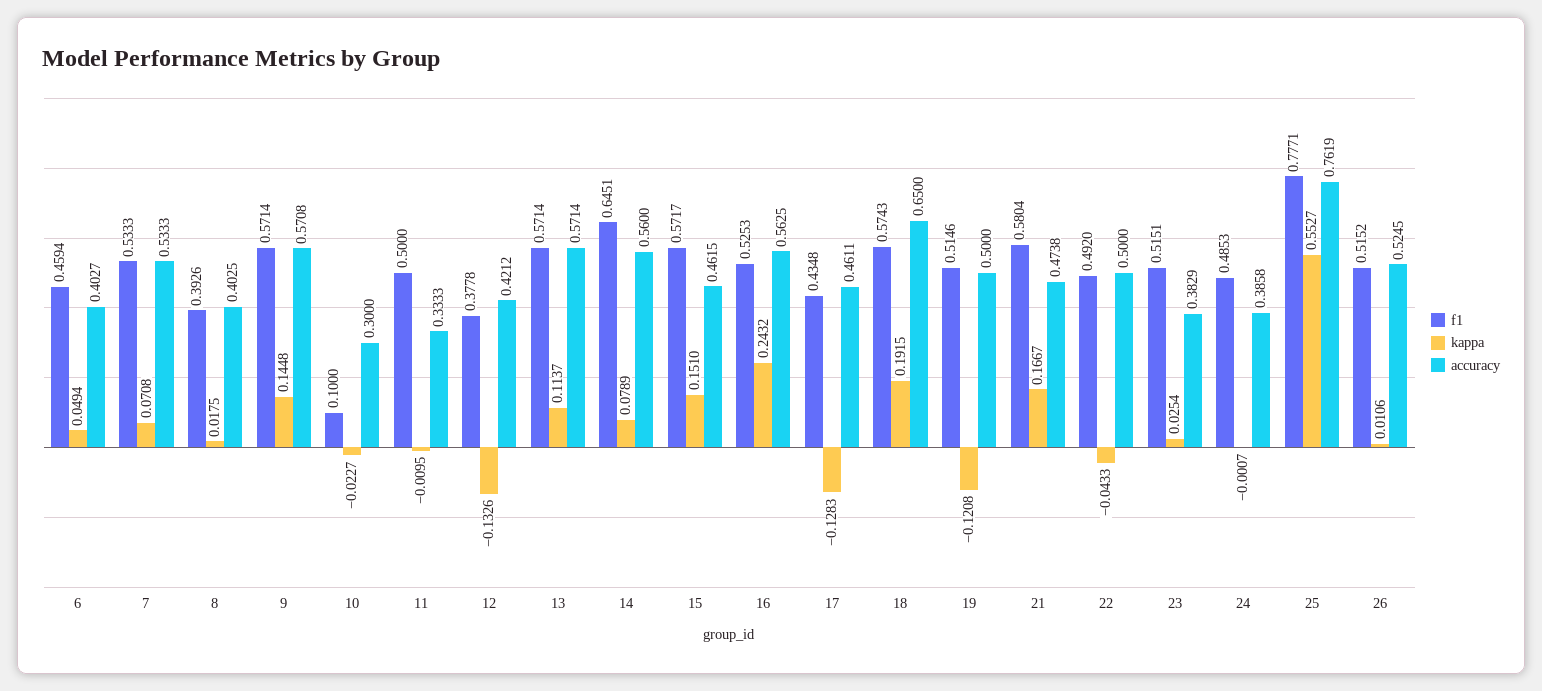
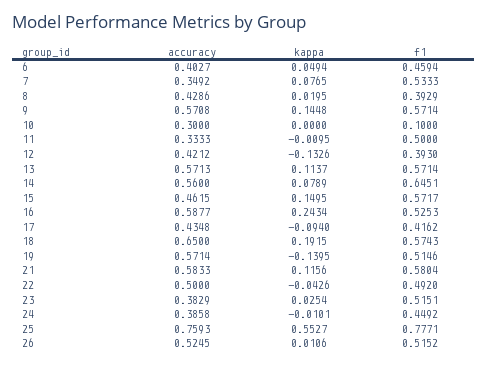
kappa, 7: 0.0708 -> 0.0765
accuracy, 7: 0.5333 -> 0.3492
f1, 8: 0.3926 -> 0.3929
kappa, 8: 0.0175 -> 0.0195
accuracy, 8: 0.4025 -> 0.4286
kappa, 10: -0.0227 -> 0
f1, 12: 0.3778 -> 0.393
accuracy, 13: 0.5714 -> 0.5713
kappa, 15: 0.151 -> 0.1495
kappa, 16: 0.2432 -> 0.2434
accuracy, 16: 0.5625 -> 0.5877
f1, 17: 0.4348 -> 0.4162
kappa, 17: -0.1283 -> -0.094
accuracy, 17: 0.4611 -> 0.4348
kappa, 19: -0.1208 -> -0.1395
accuracy, 19: 0.5 -> 0.5714
kappa, 21: 0.1667 -> 0.1156
accuracy, 21: 0.4738 -> 0.5833
kappa, 22: -0.0433 -> -0.0426
f1, 24: 0.4853 -> 0.4492
kappa, 24: -0.0007 -> -0.0101
accuracy, 25: 0.7619 -> 0.7593

